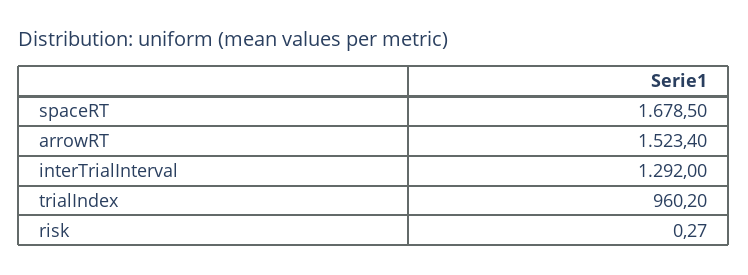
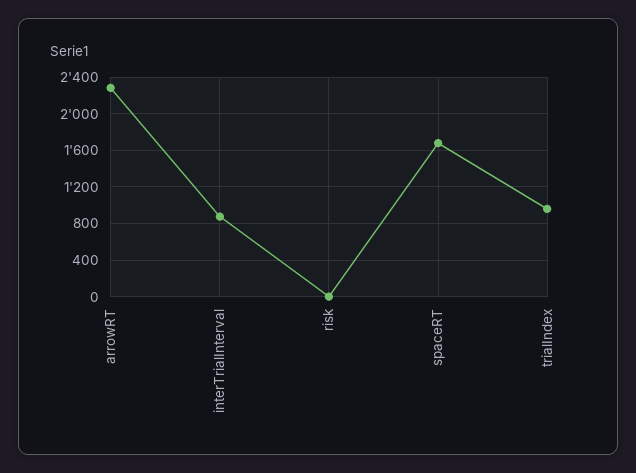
arrowRT: 1523.4 -> 2300
interTrialInterval: 1292 -> 900

